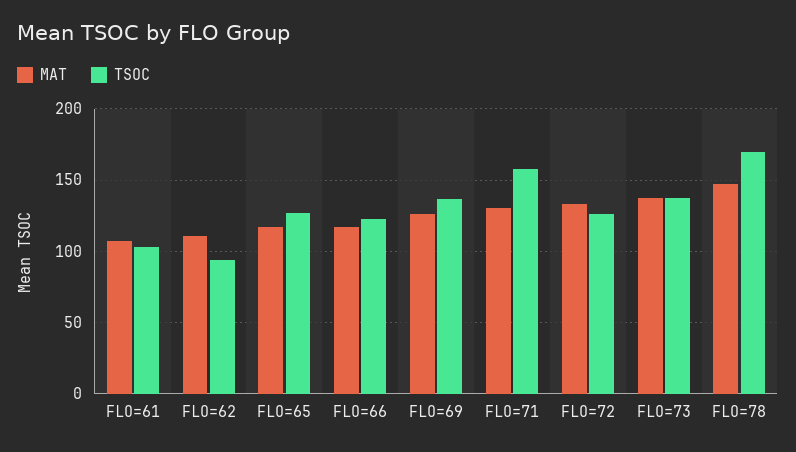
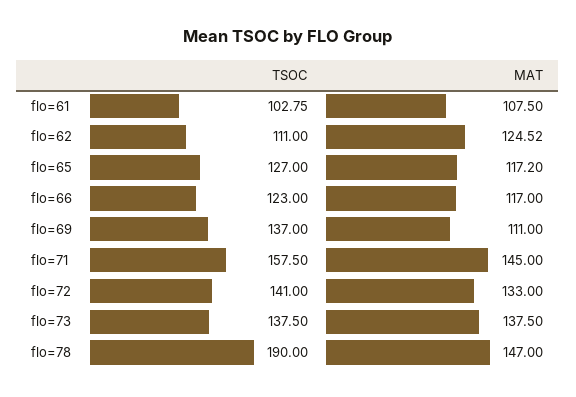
MAT, FLO=62: 110 -> 124.52
TSOC, FLO=62: 95 -> 111
MAT, FLO=69: 125 -> 111
MAT, FLO=71: 130 -> 145
TSOC, FLO=72: 125 -> 141
TSOC, FLO=78: 170 -> 190

